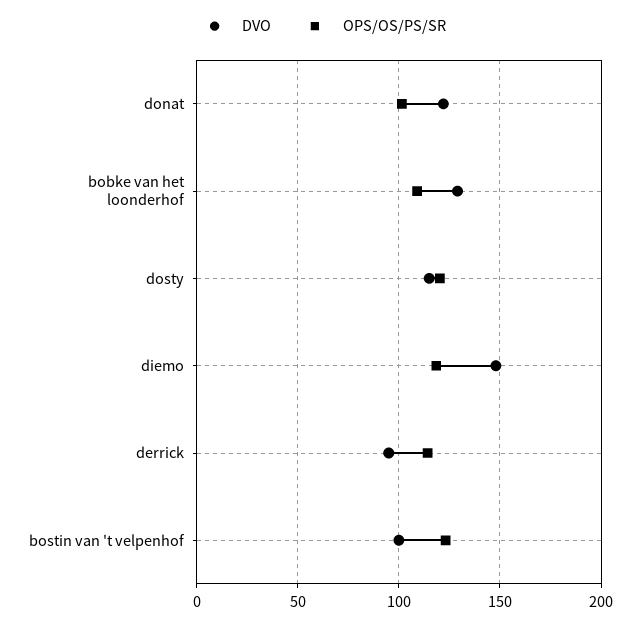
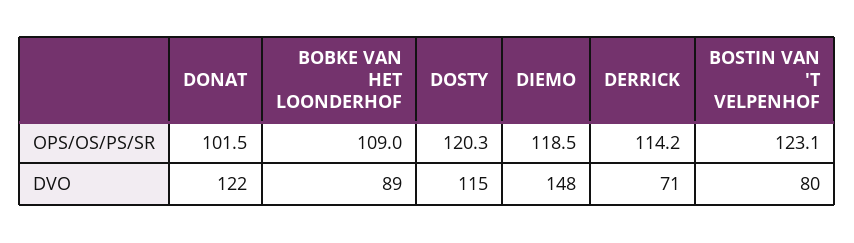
DVO, bobke van het loonderhof: 130 -> 89
DVO, derrick: 95 -> 71
DVO, bostin van 't velpenhof: 100 -> 80

